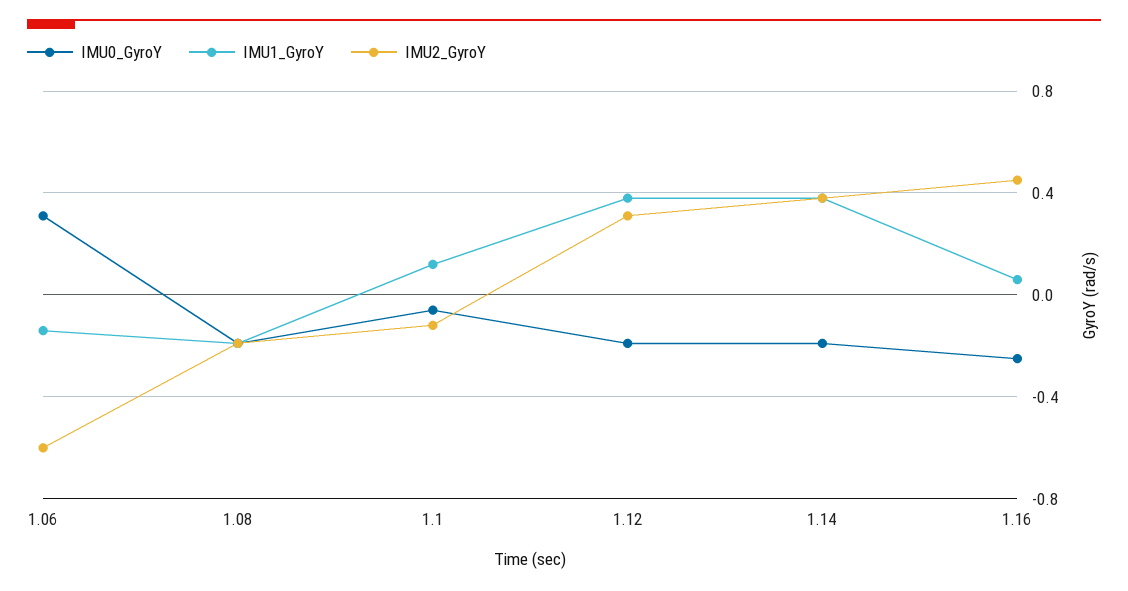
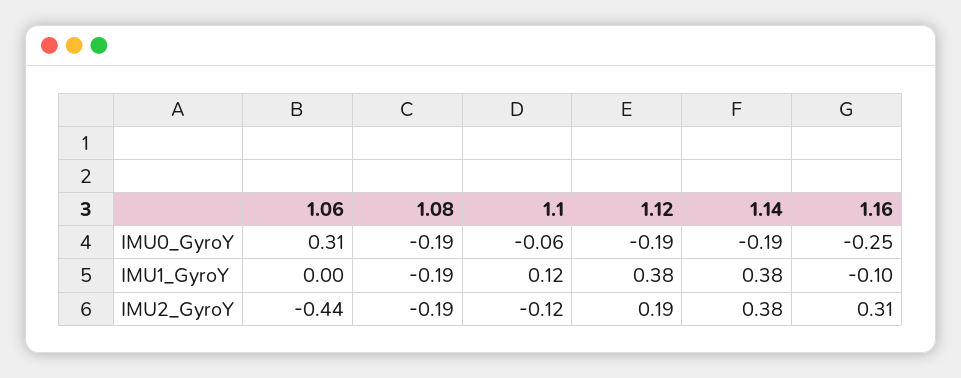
IMU1_GyroY, 1.06: -0.15 -> 0
IMU2_GyroY, 1.06: -0.6 -> -0.44
IMU2_GyroY, 1.12: 0.3 -> 0.19
IMU1_GyroY, 1.16: 0.05 -> -0.1
IMU2_GyroY, 1.16: 0.45 -> 0.31

